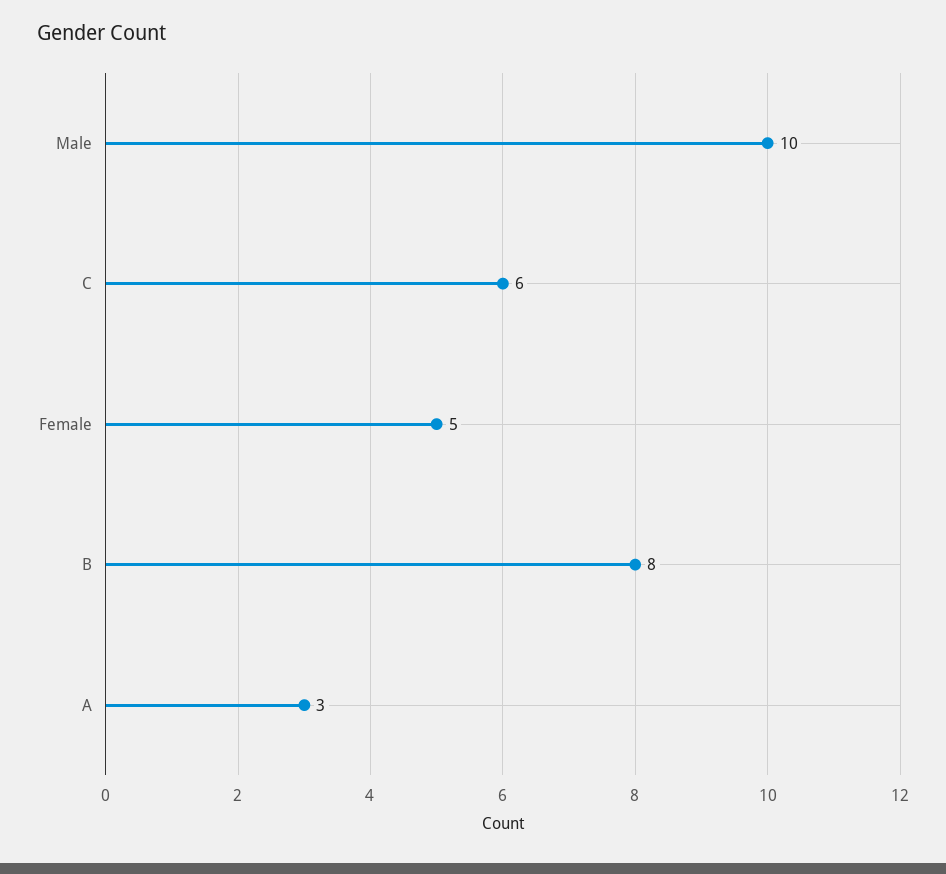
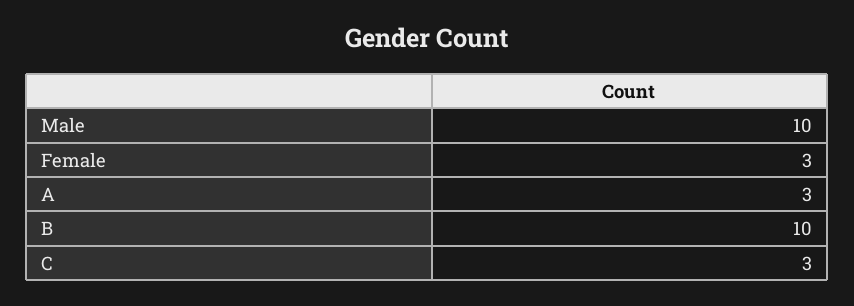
C: 6 -> 3
Female: 5 -> 3
B: 8 -> 10

